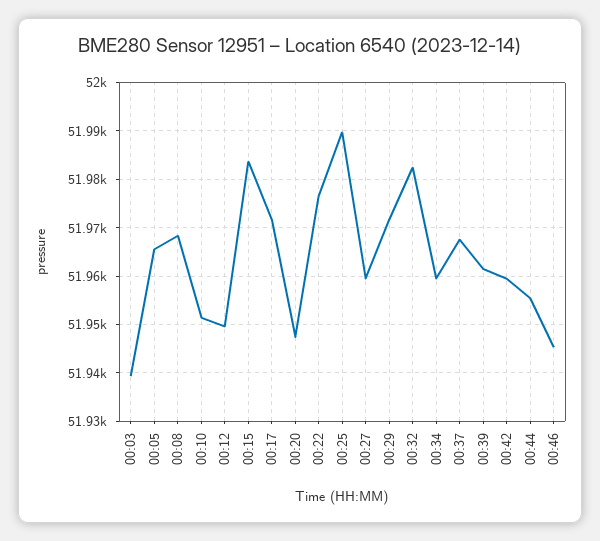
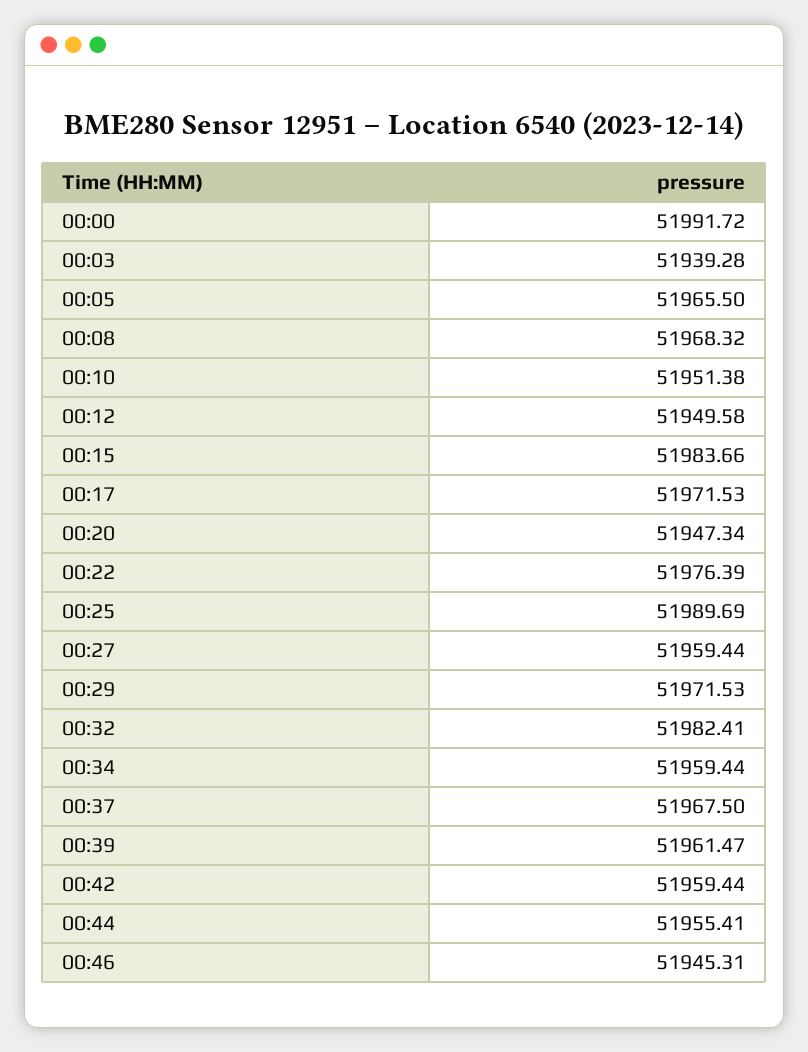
00:00: none -> 51991.72

